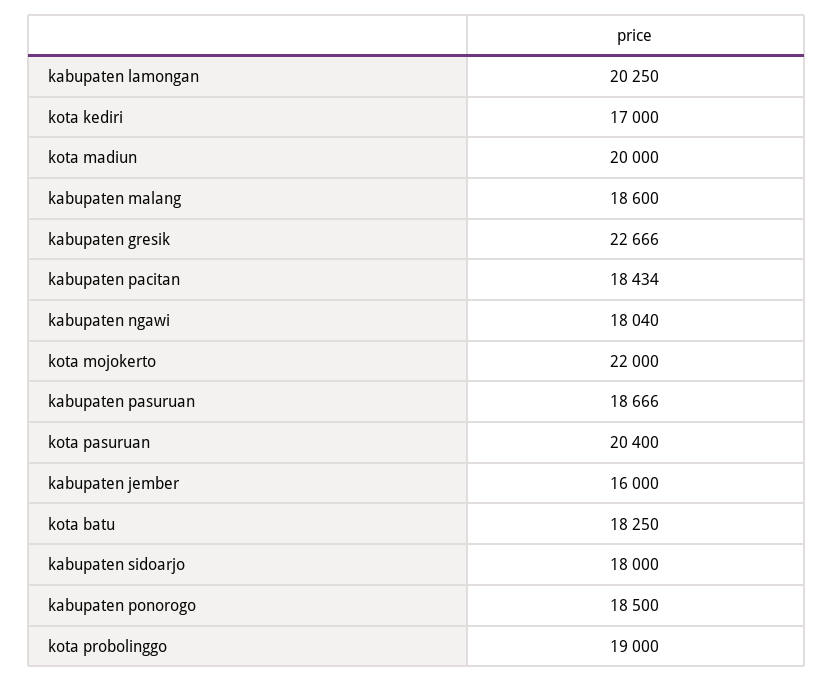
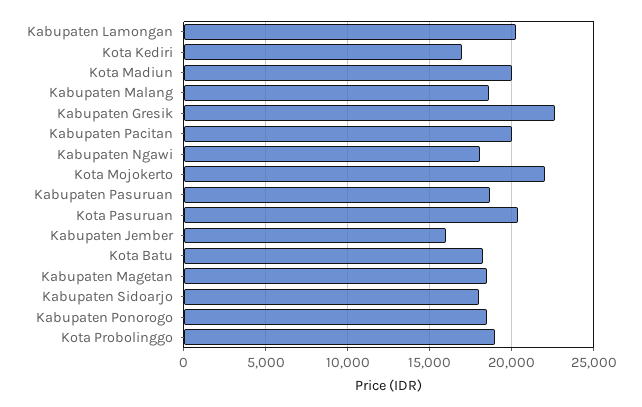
kabupaten pacitan: 18434 -> 20000
Kabupaten Magetan: none -> 18500

